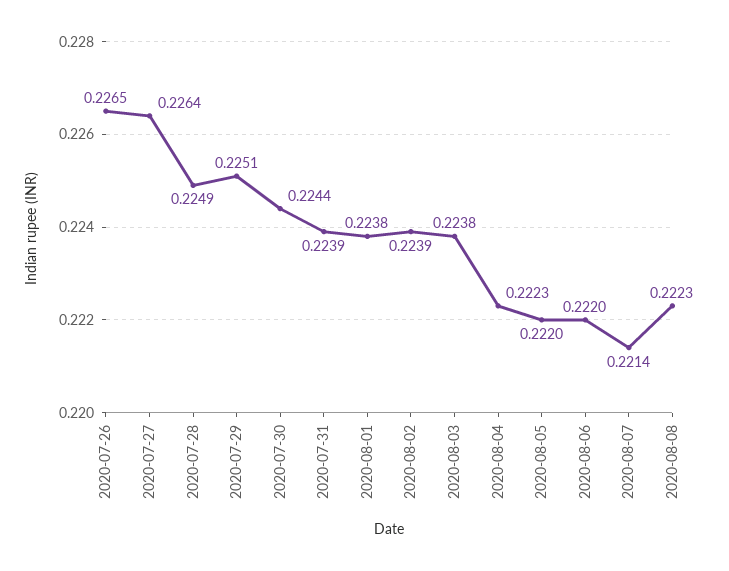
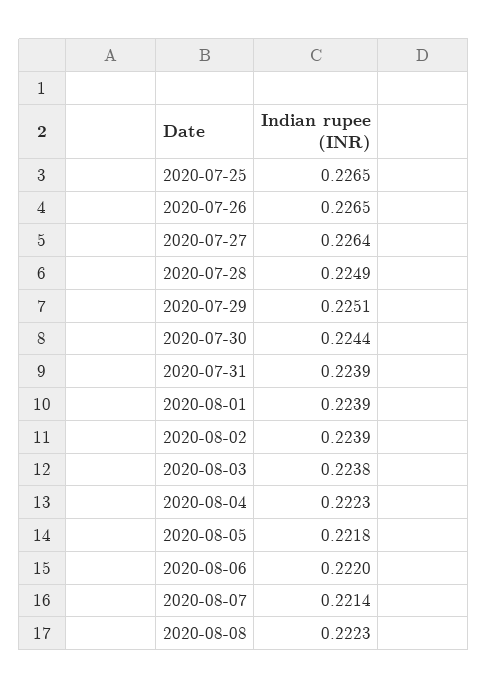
2020-08-01: 0.2238 -> 0.2239
2020-08-05: 0.222 -> 0.2218
2020-07-25: none -> 0.2265

